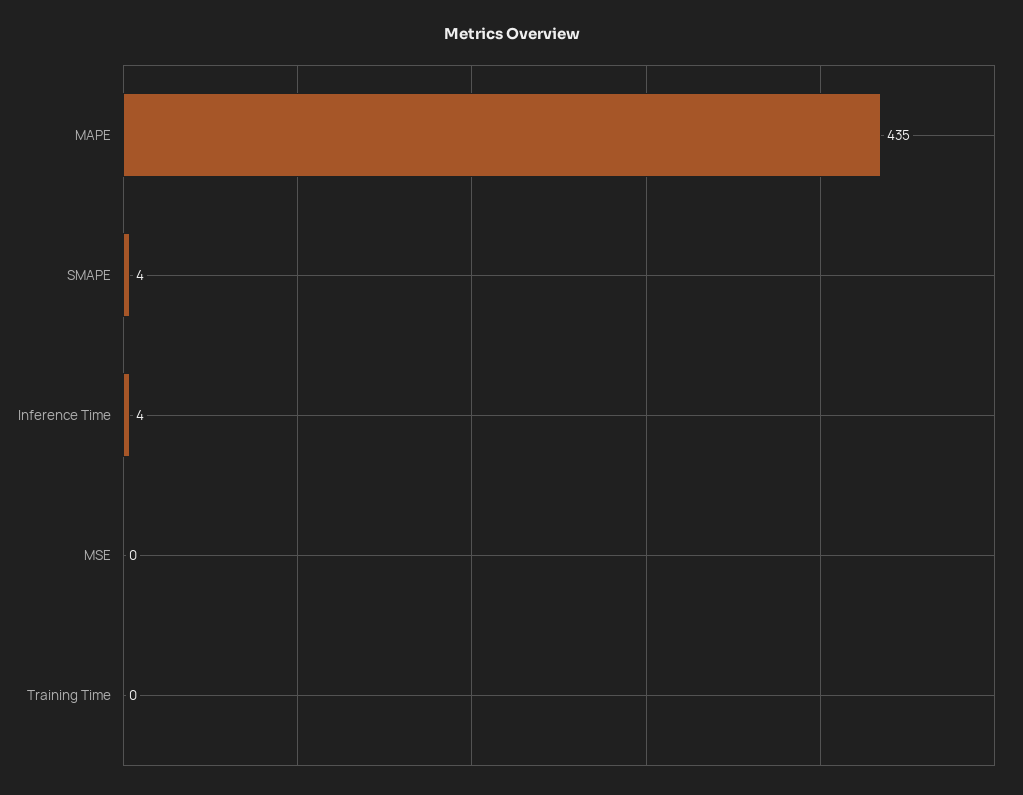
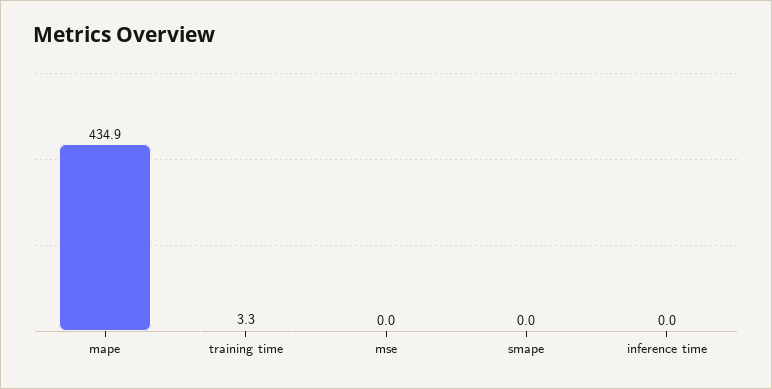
SMAPE: 4 -> 0
Inference Time: 4 -> 0
Training Time: 0 -> 3.3

